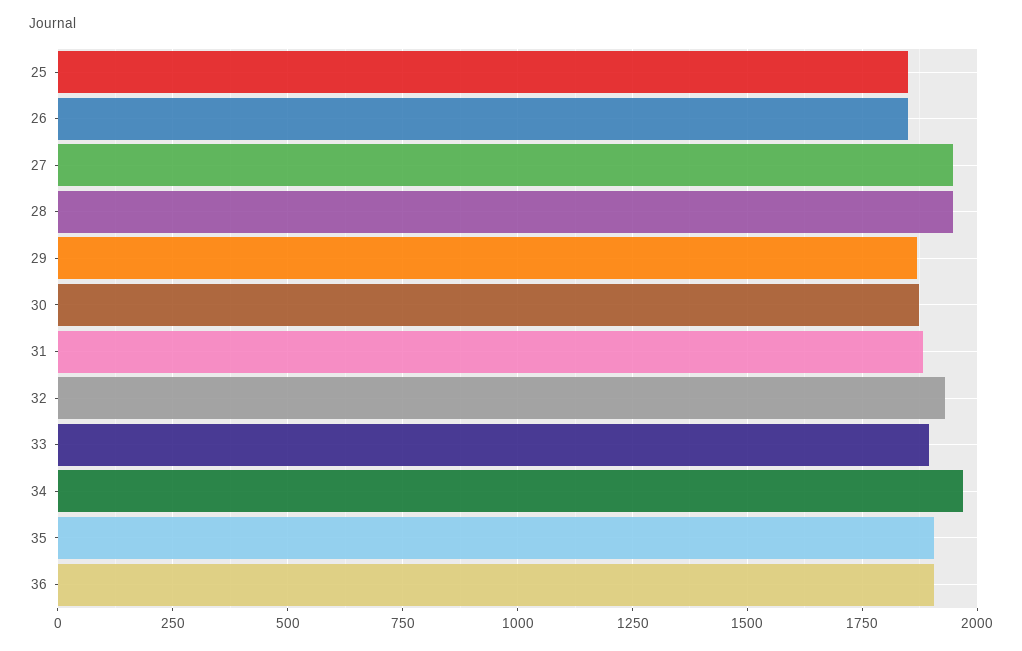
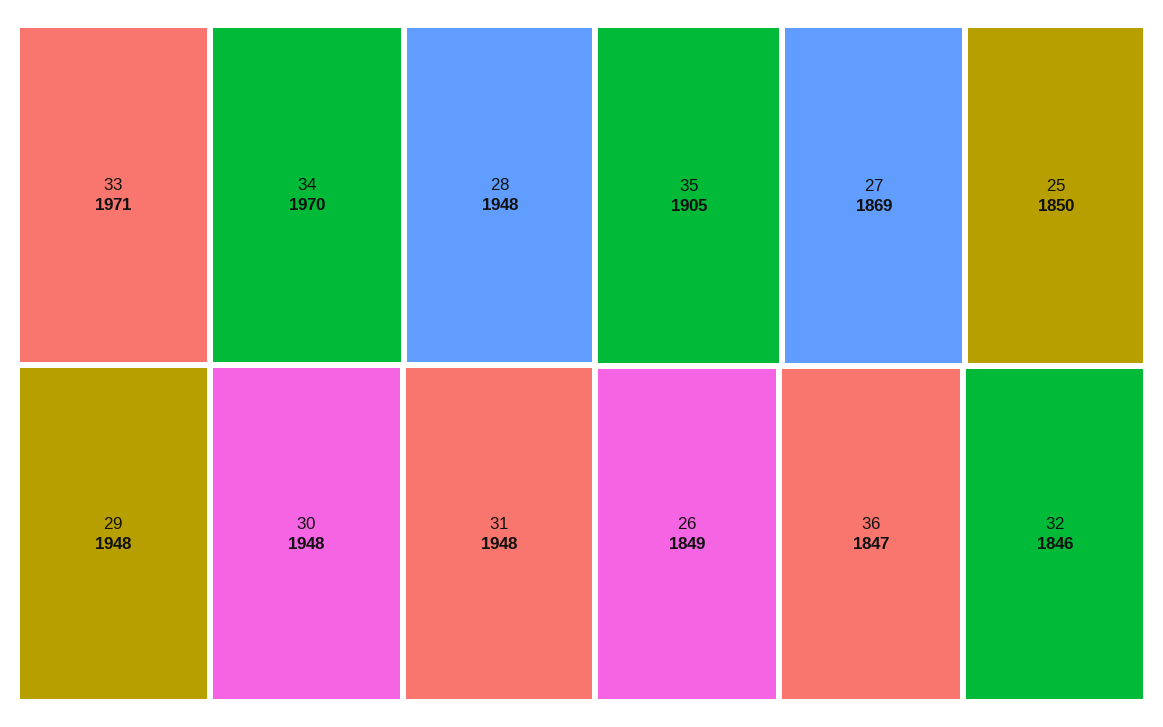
27: 1950 -> 1869
29: 1875 -> 1948
30: 1875 -> 1948
31: 1875 -> 1948
32: 1925 -> 1846
33: 1900 -> 1971
36: 1900 -> 1847

